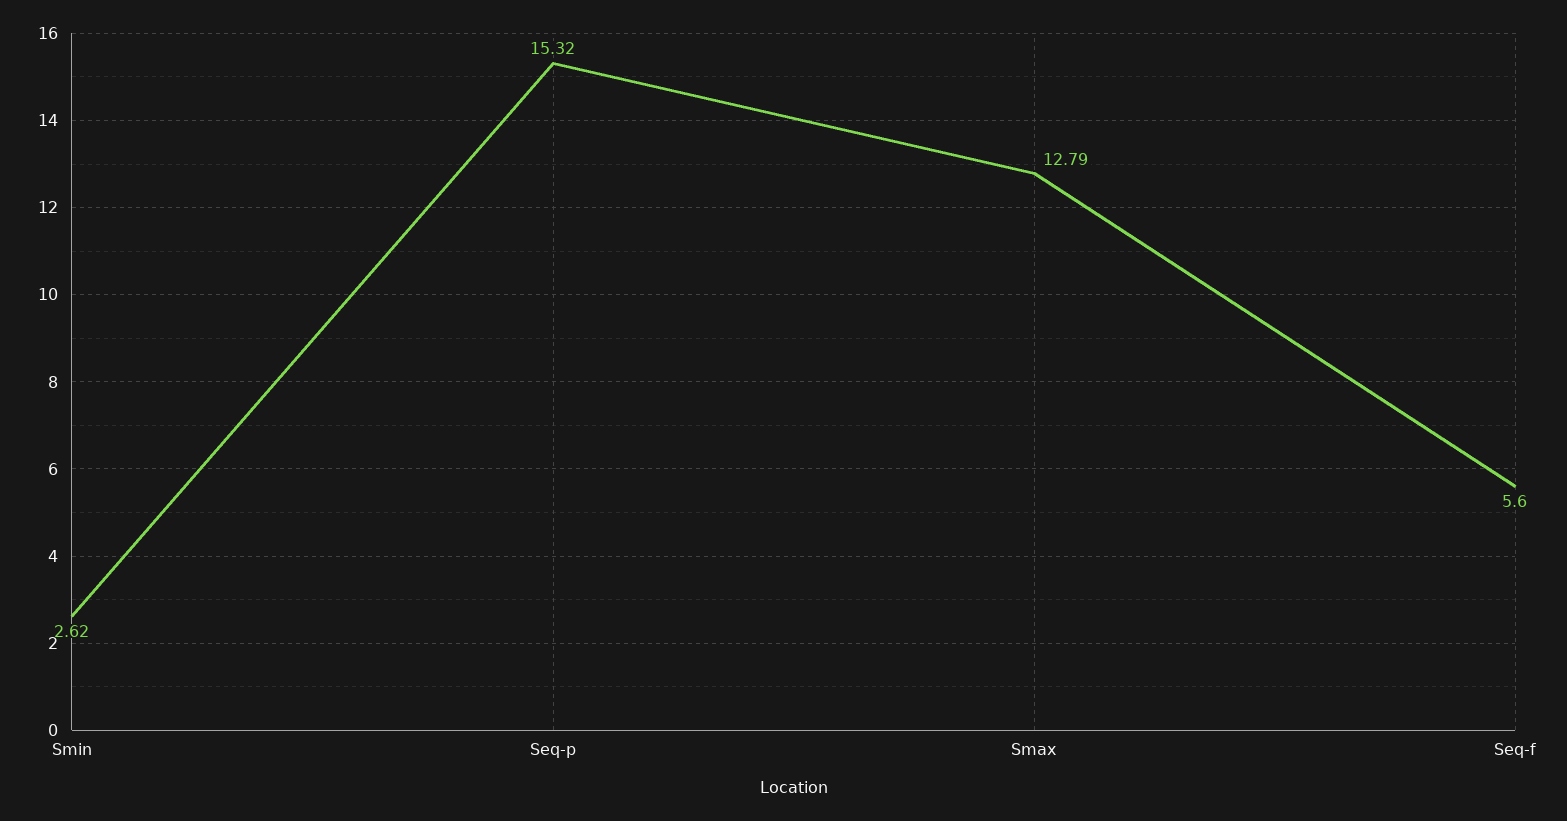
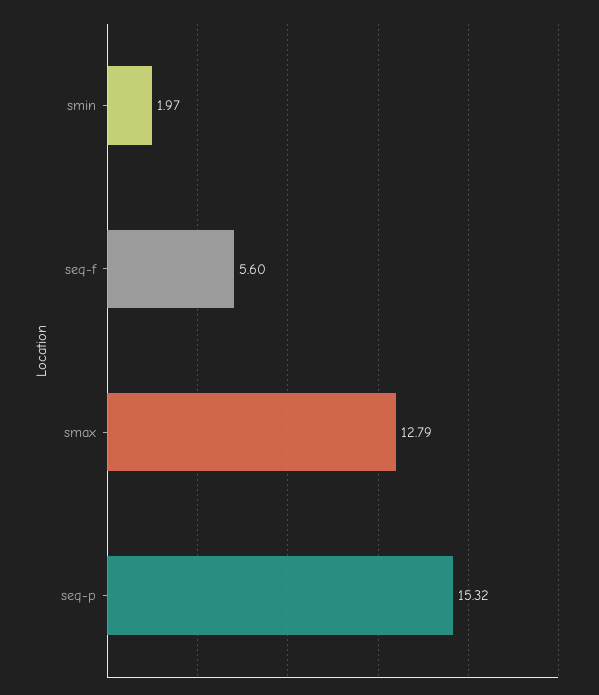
Smin: 2.62 -> 1.97

